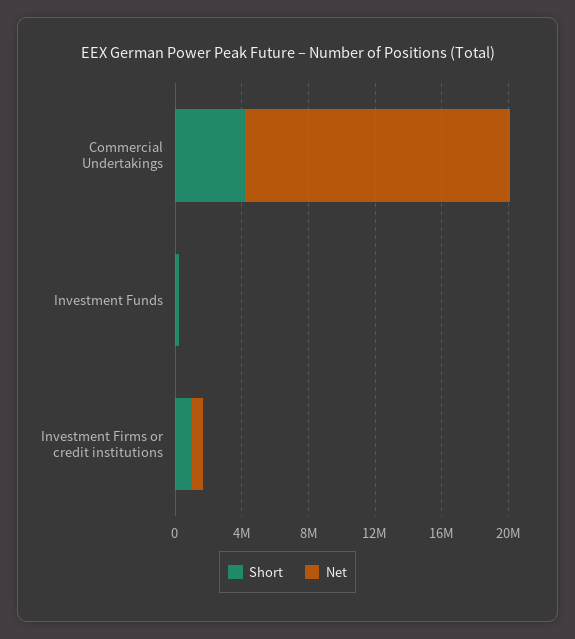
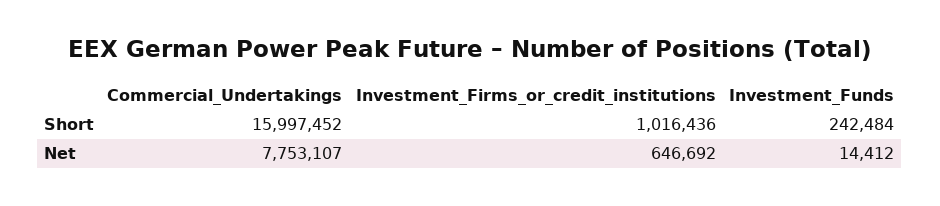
Short, Commercial Undertakings: 4000000 -> 15997452
Net, Commercial Undertakings: 16000000 -> 7753107

